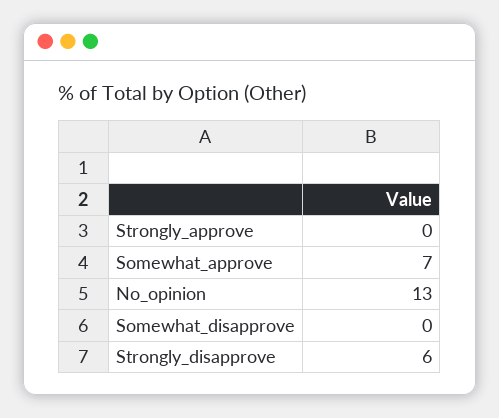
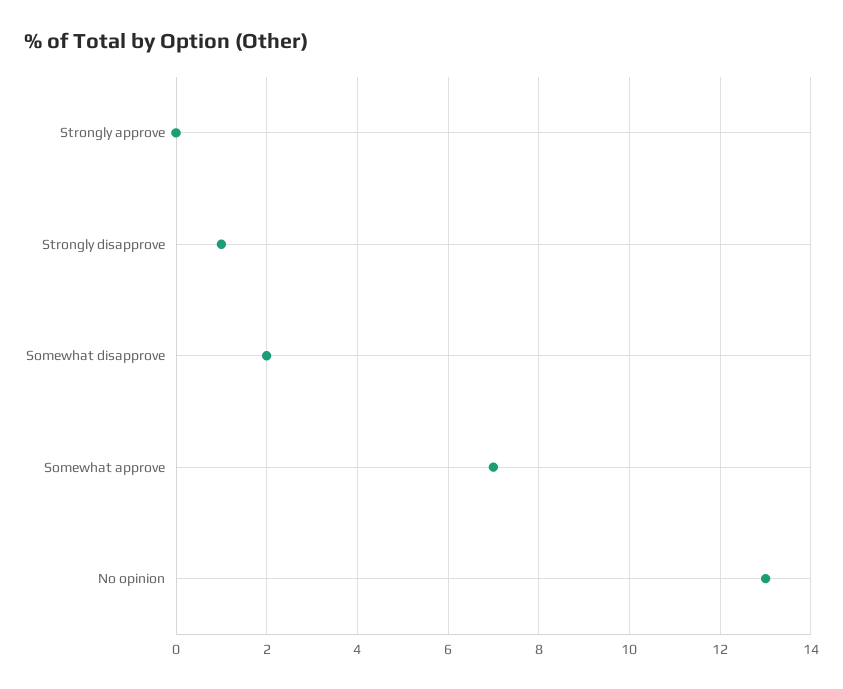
Somewhat_disapprove: 0 -> 2
Strongly_disapprove: 6 -> 1

